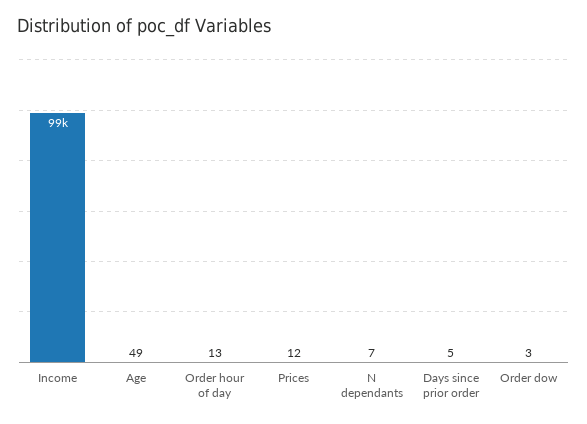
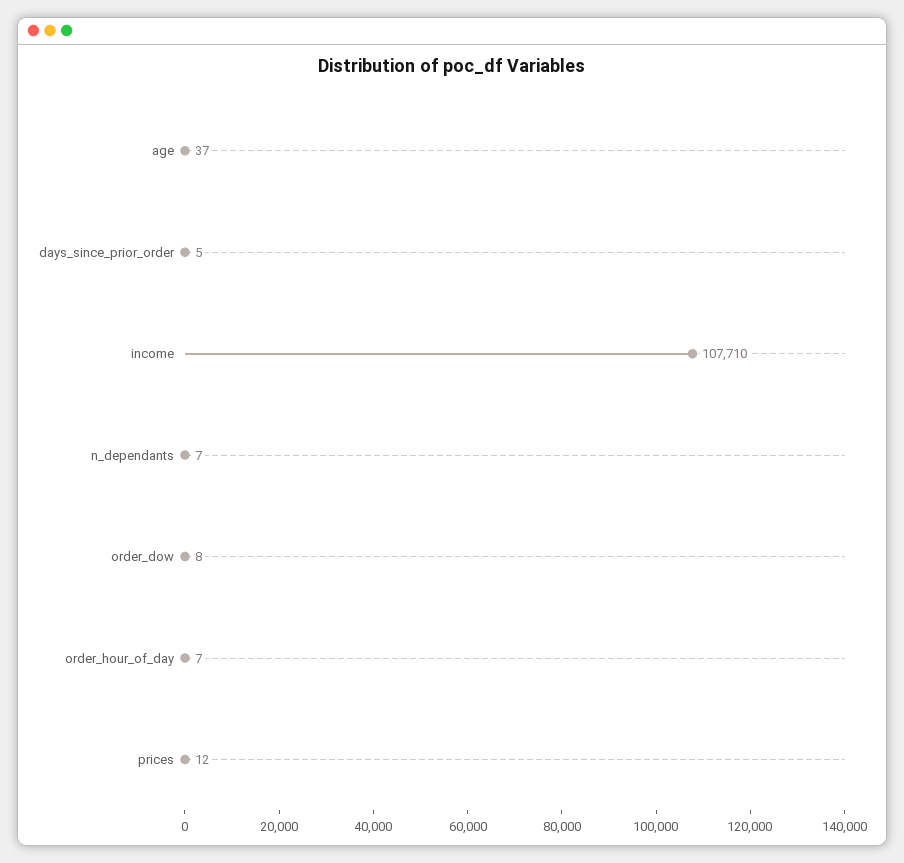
Income: 99000 -> 107710
Age: 49 -> 37
Order hour of day: 13 -> 7
Order dow: 3 -> 8

